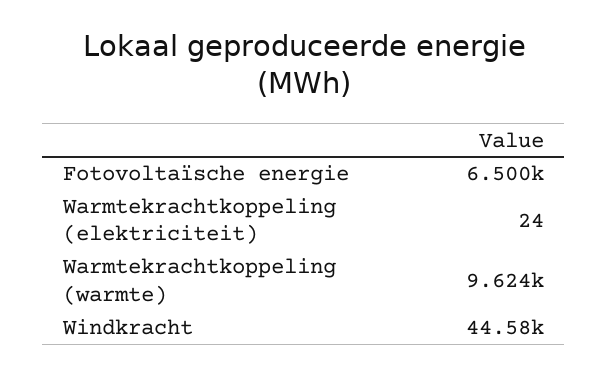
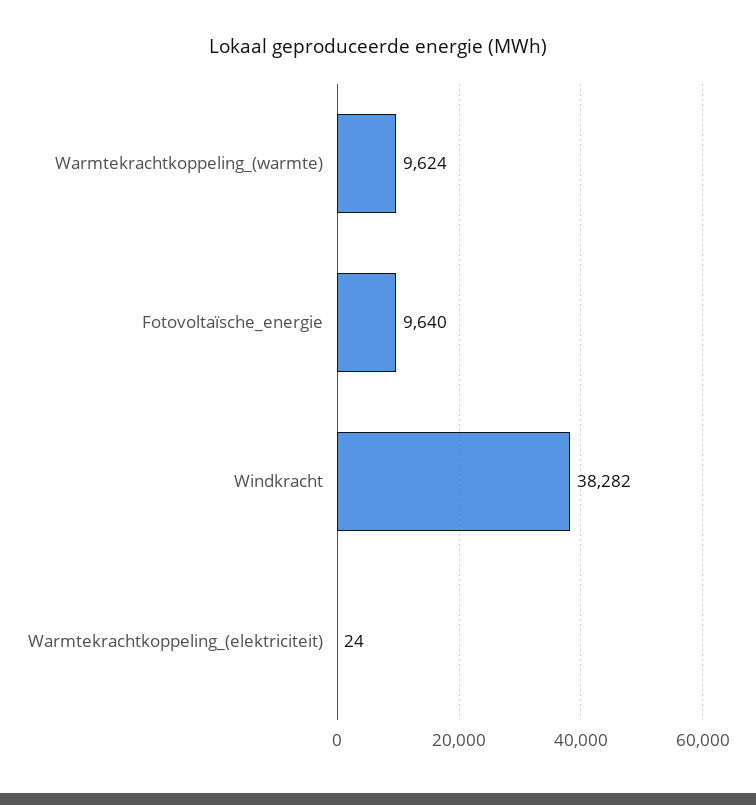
Fotovoltaïsche energie: 6500 -> 9640
Windkracht: 44580 -> 38282

